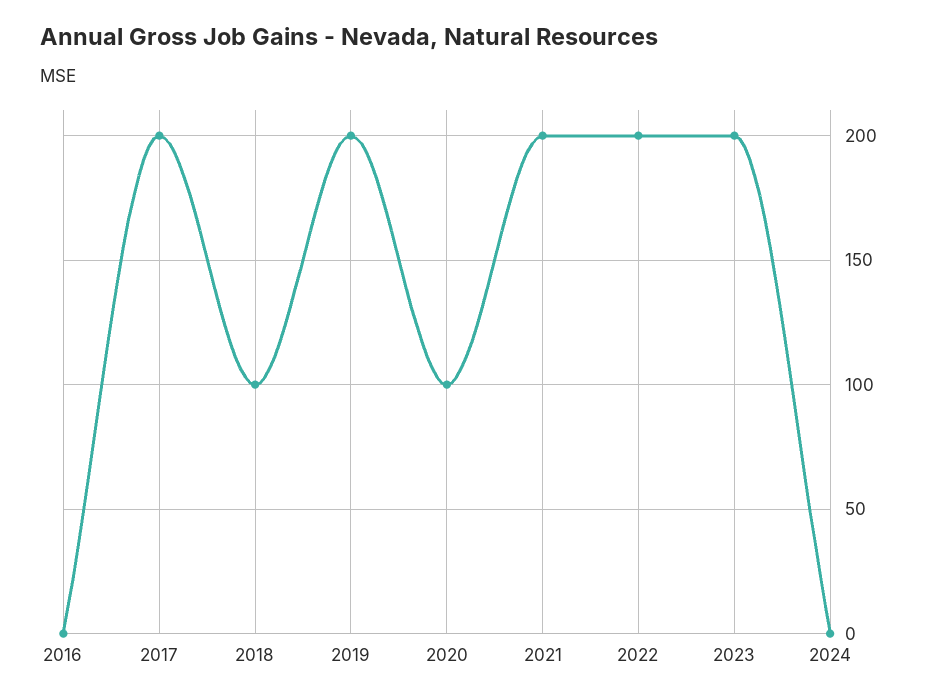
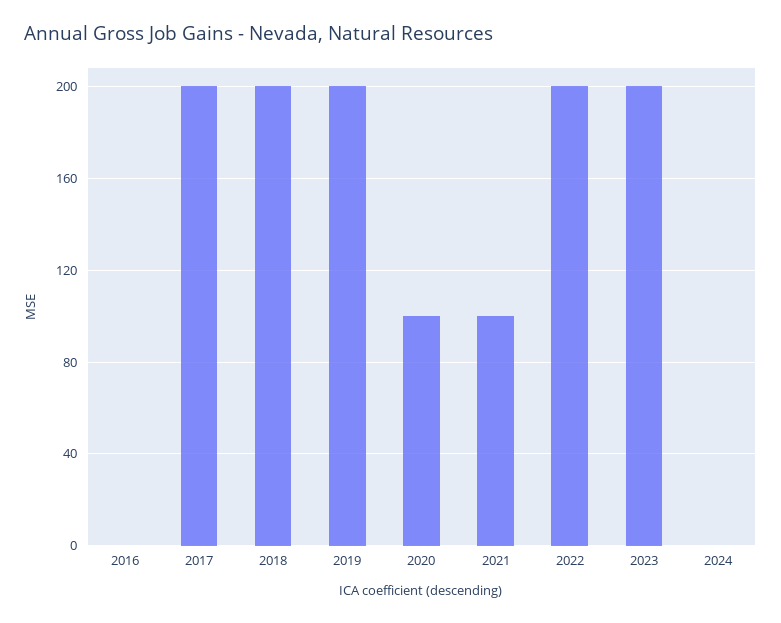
2018: 100 -> 200
2021: 200 -> 100

